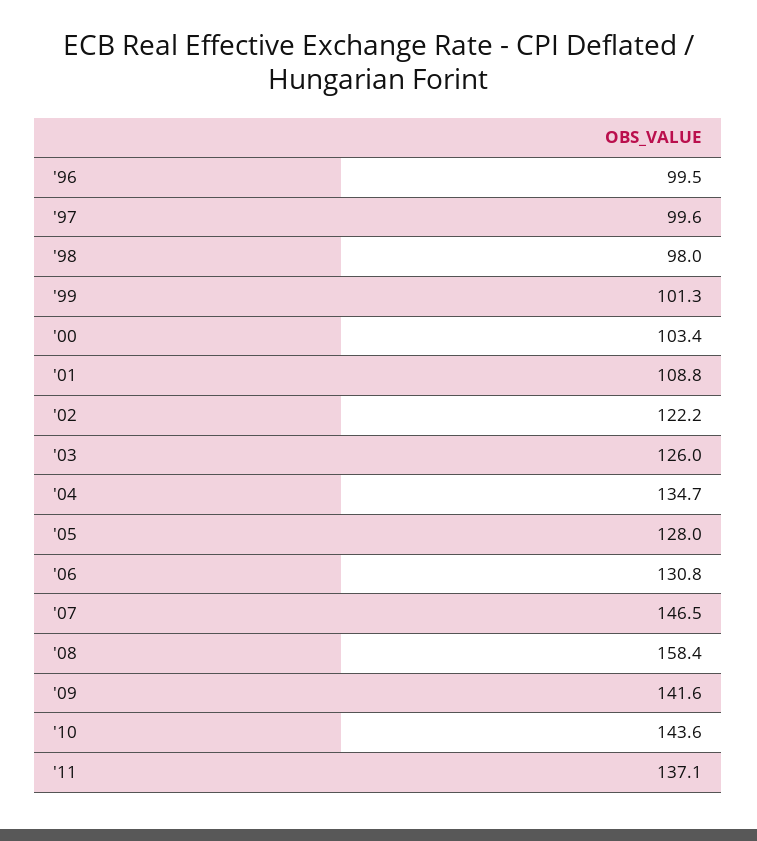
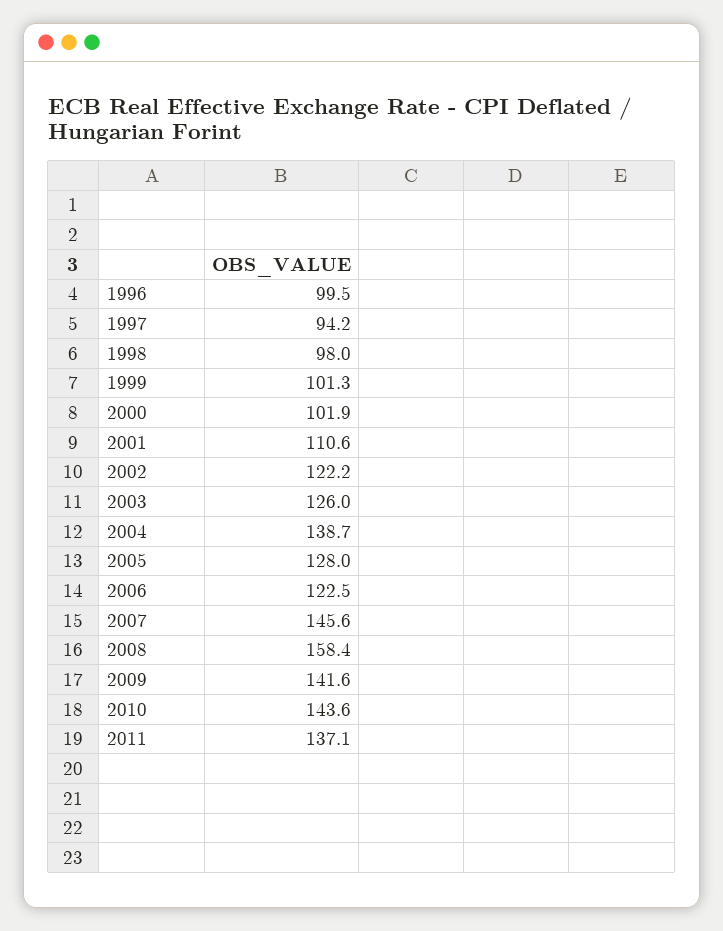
'97: 99.6 -> 94.2
'00: 103.4 -> 101.9
'01: 108.8 -> 110.6
'04: 134.7 -> 138.7
'06: 130.8 -> 122.5
'07: 146.5 -> 145.6

